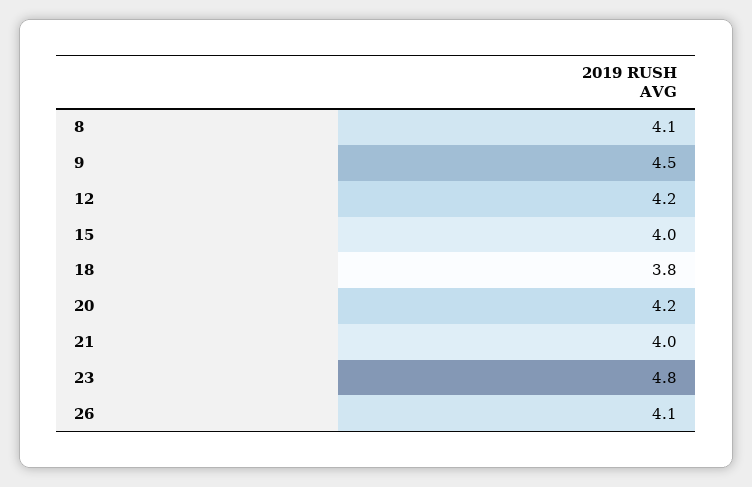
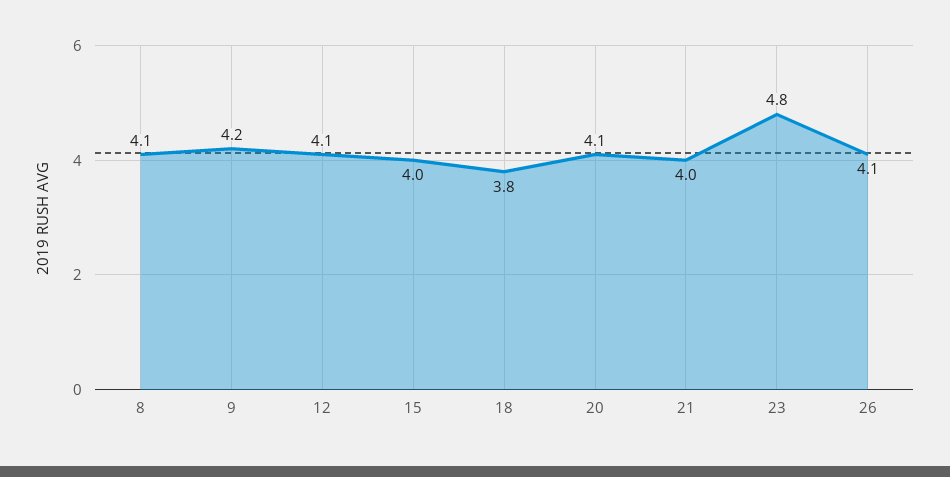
9: 4.5 -> 4.2
12: 4.2 -> 4.1
20: 4.2 -> 4.1

